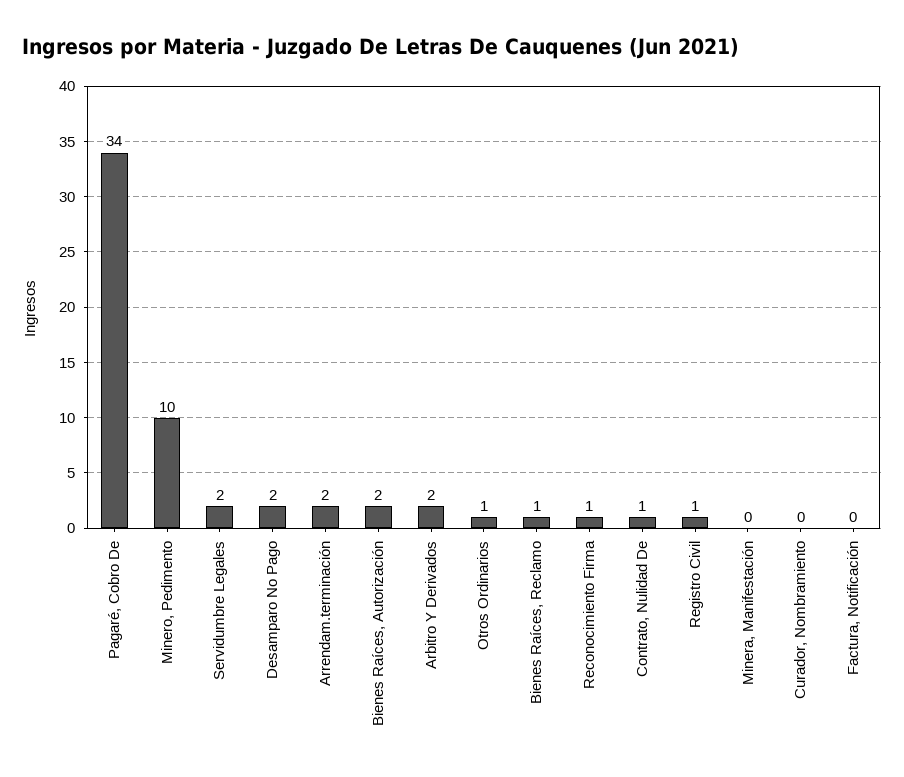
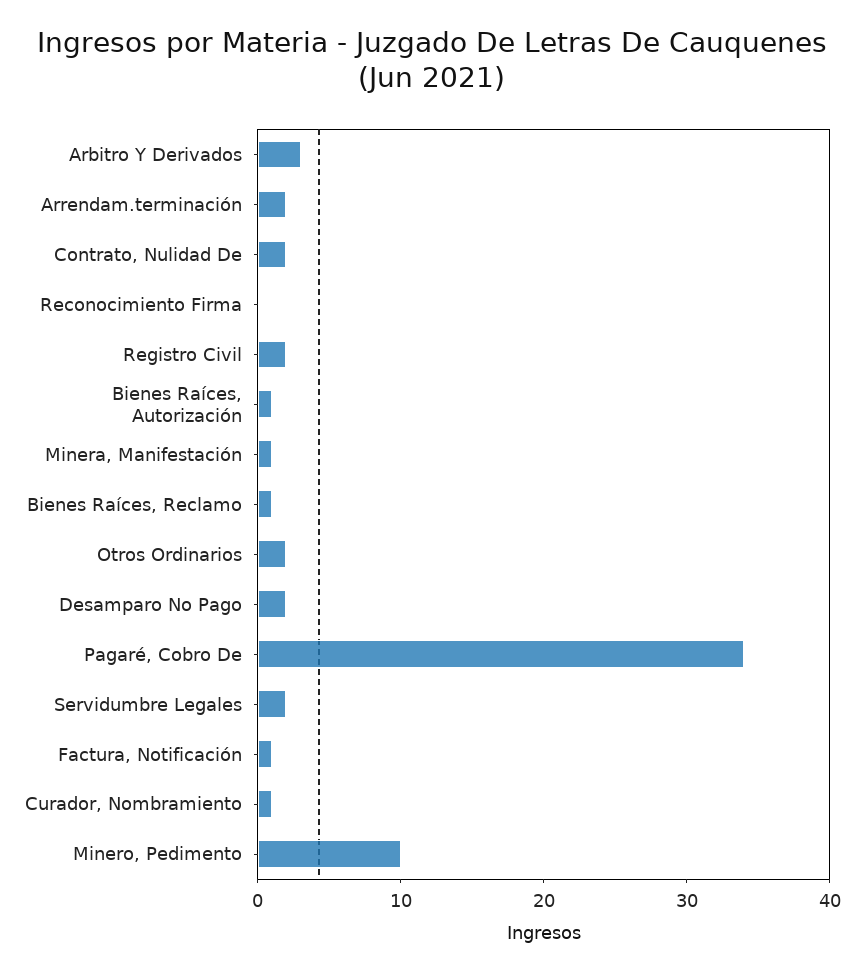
Bienes Raíces, Autorización: 2 -> 1
Arbitro Y Derivados: 2 -> 3
Otros Ordinarios: 1 -> 2
Reconocimiento Firma: 1 -> 0
Contrato, Nulidad De: 1 -> 2
Registro Civil: 1 -> 2
Minera, Manifestación: 0 -> 1
Curador, Nombramiento: 0 -> 1
Factura, Notificación: 0 -> 1

